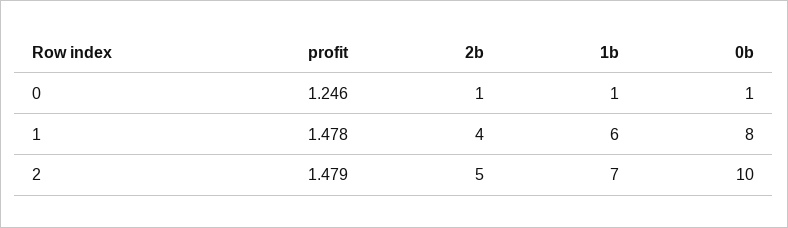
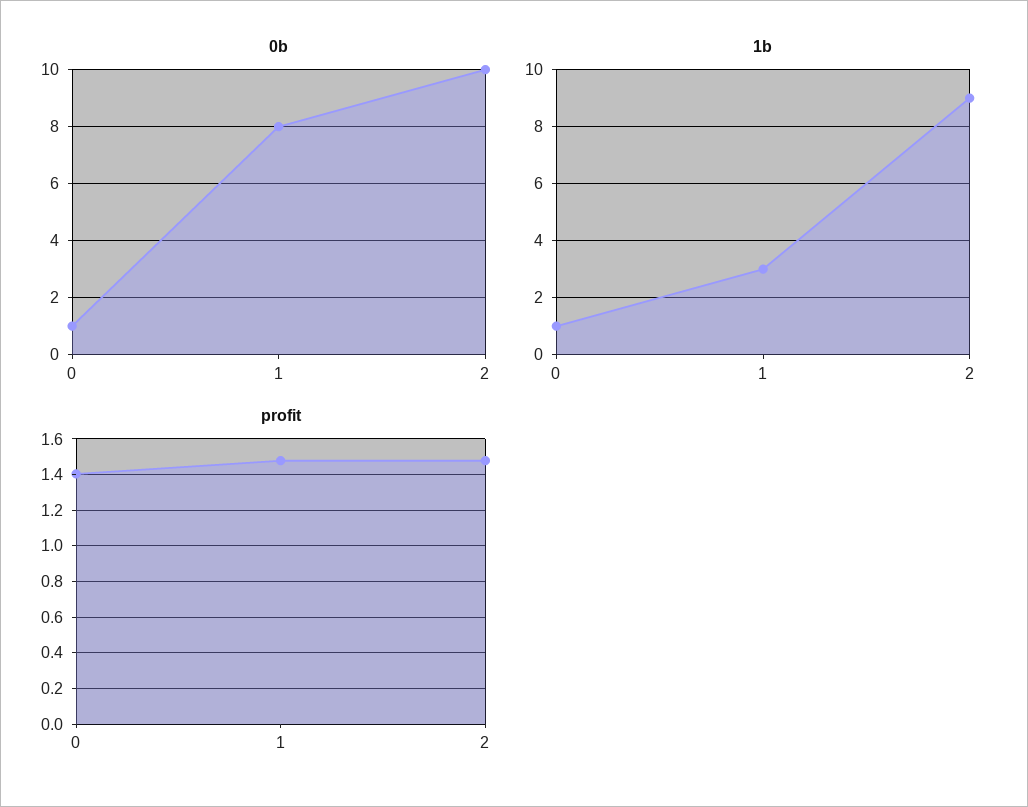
profit, 0: 1.246 -> 1.4
2b, 0: 1 -> none
2b, 1: 4 -> none
1b, 1: 6 -> 3
2b, 2: 5 -> none
1b, 2: 7 -> 9

